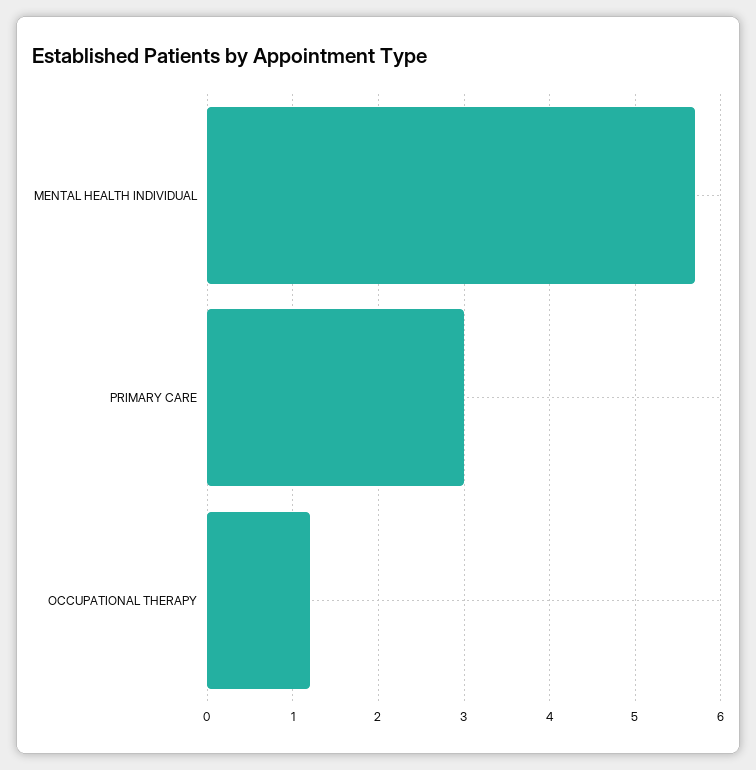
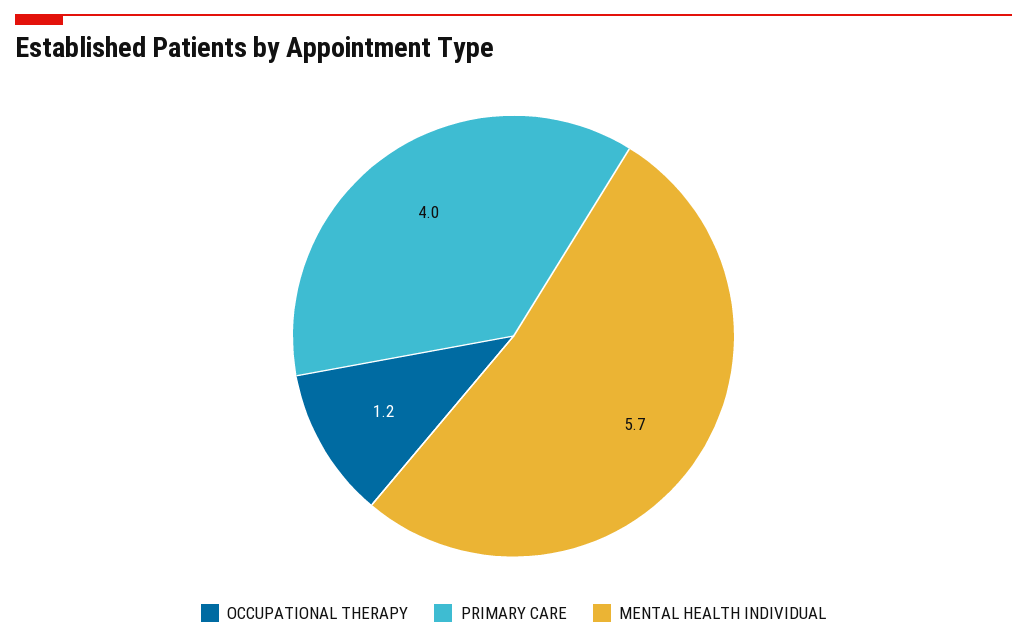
PRIMARY CARE: 3 -> 4

